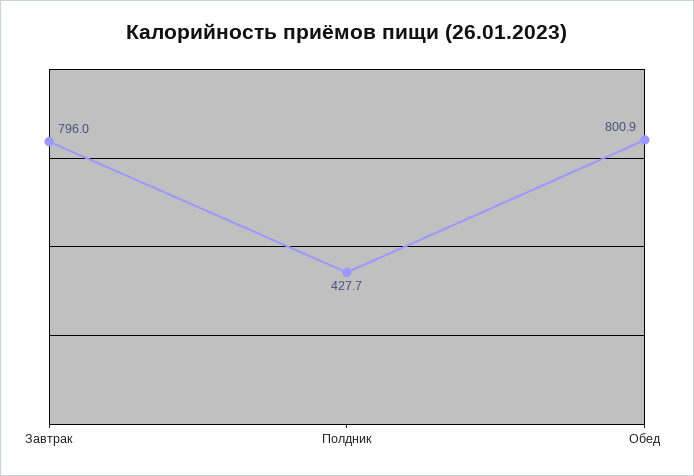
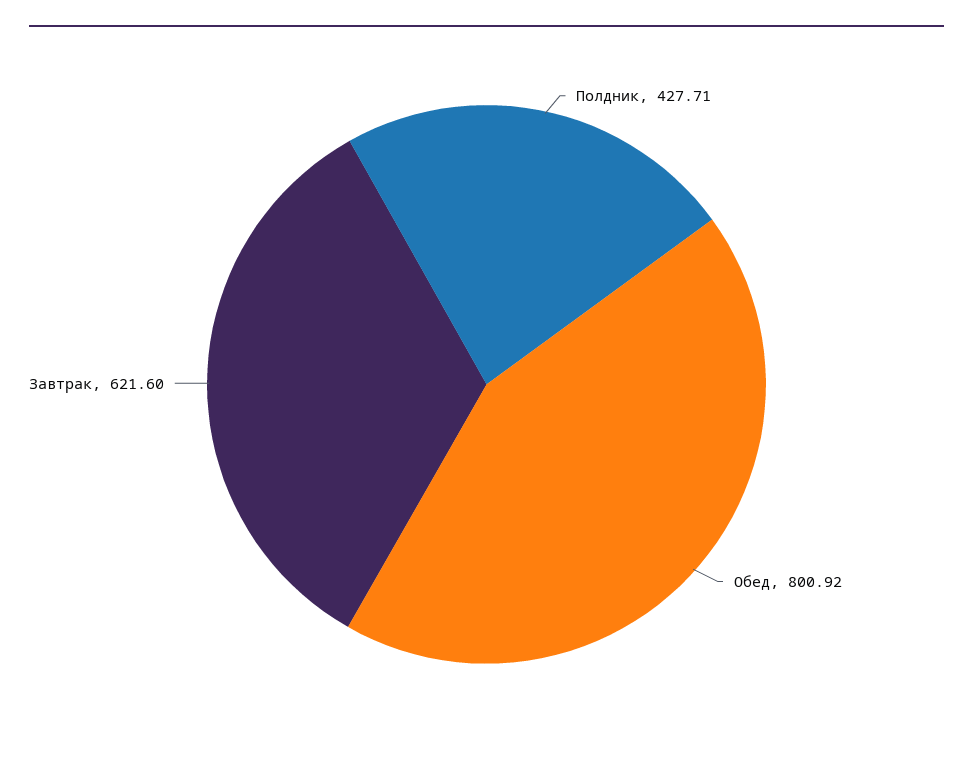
Завтрак: 796 -> 621.6

